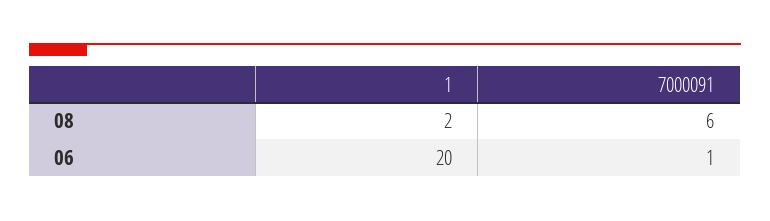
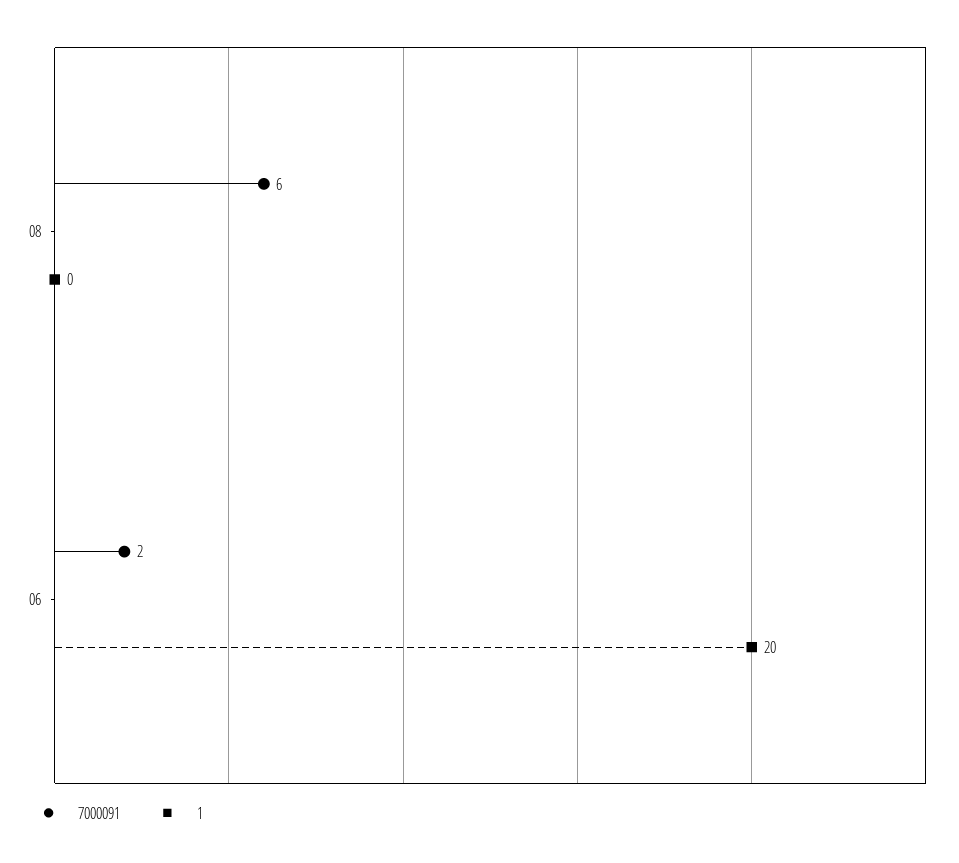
1, 08: 2 -> 0
7000091, 06: 1 -> 2

